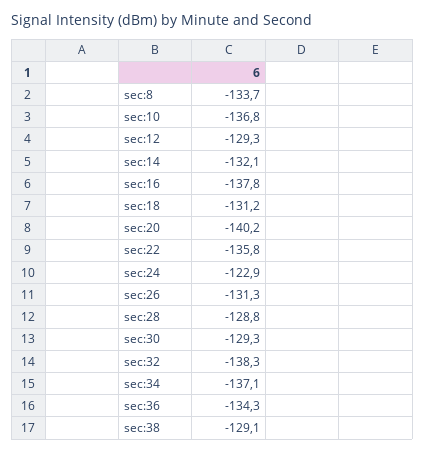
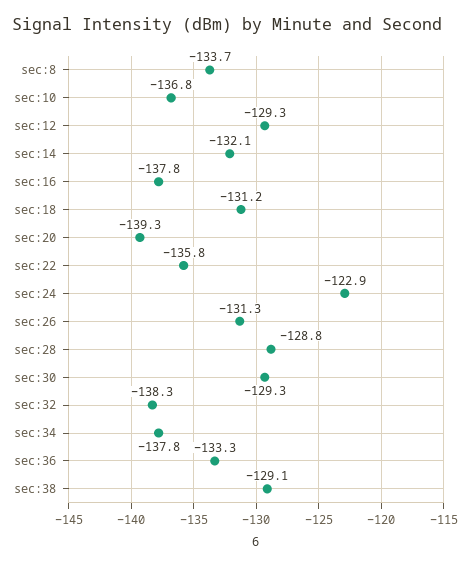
sec:20: -140.2 -> -139.3
sec:34: -137.1 -> -137.8
sec:36: -134.3 -> -133.3

